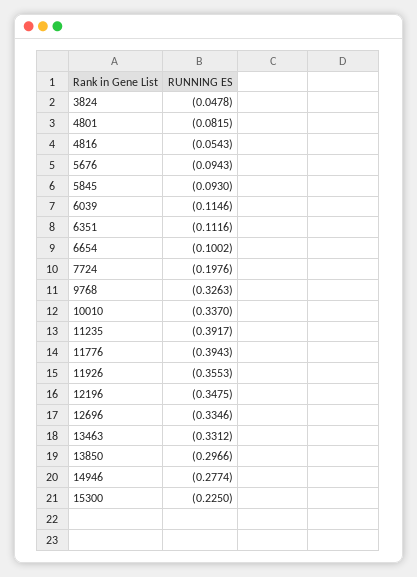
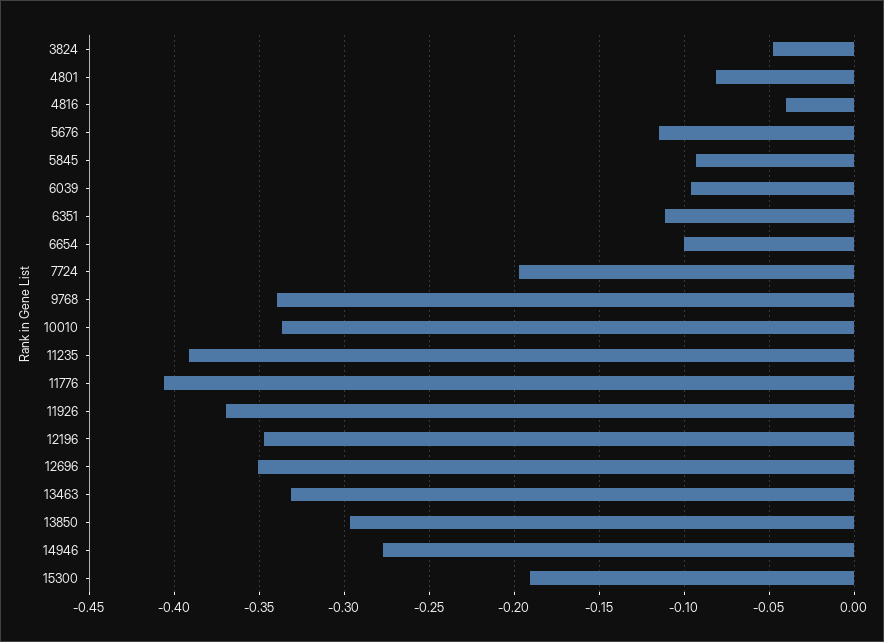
4816: -0.0543 -> -0.04
5676: -0.0943 -> -0.115
6039: -0.1146 -> -0.095
9768: -0.3263 -> -0.34
11776: -0.3943 -> -0.405
11926: -0.3553 -> -0.37
12696: -0.3346 -> -0.35
15300: -0.225 -> -0.19

